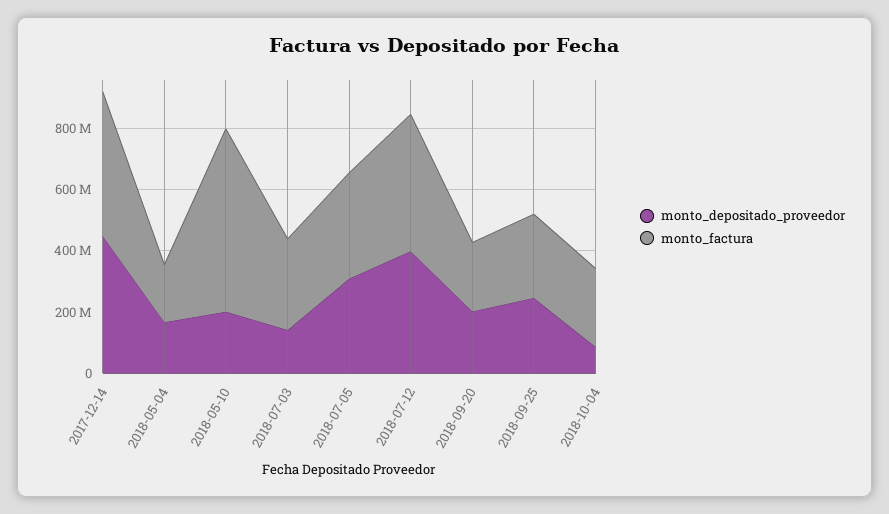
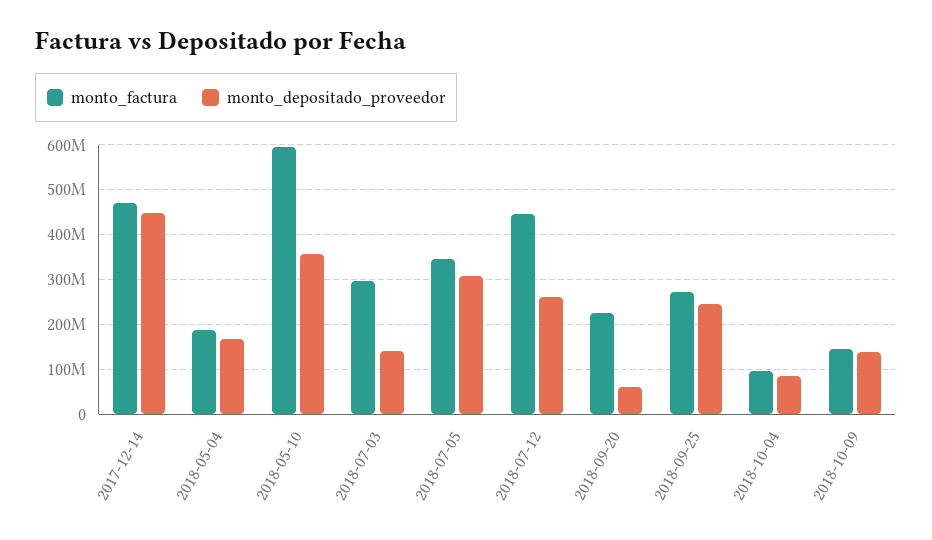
monto_depositado_proveedor, 2018-05-10: 200000000 -> 360000000
monto_depositado_proveedor, 2018-07-12: 400000000 -> 260000000
monto_depositado_proveedor, 2018-09-20: 200000000 -> 60000000
monto_factura, 2018-10-04: 250000000 -> 100000000
monto_factura, 2018-10-09: none -> 140000000
monto_depositado_proveedor, 2018-10-09: none -> 140000000

